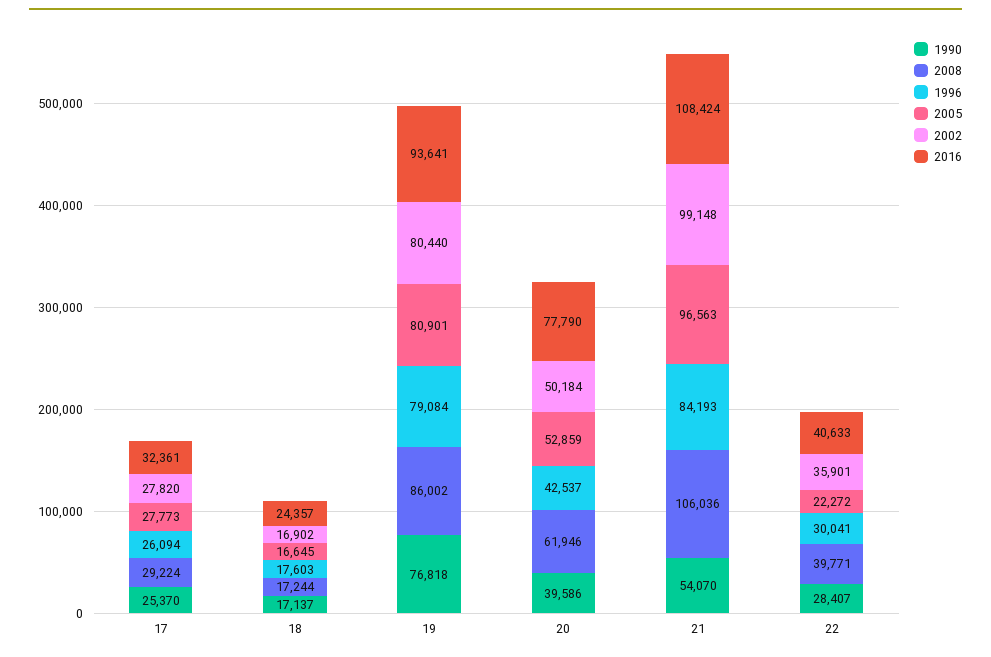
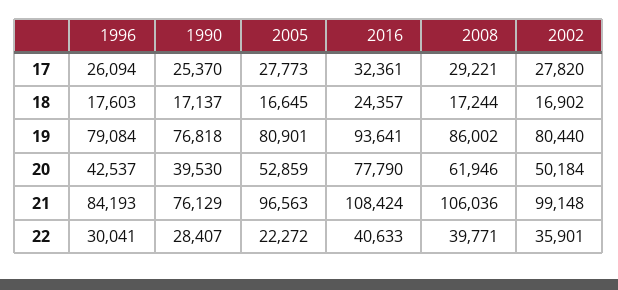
2008, 17: 29224 -> 29221
1990, 20: 39586 -> 39530
1990, 21: 54070 -> 76129

